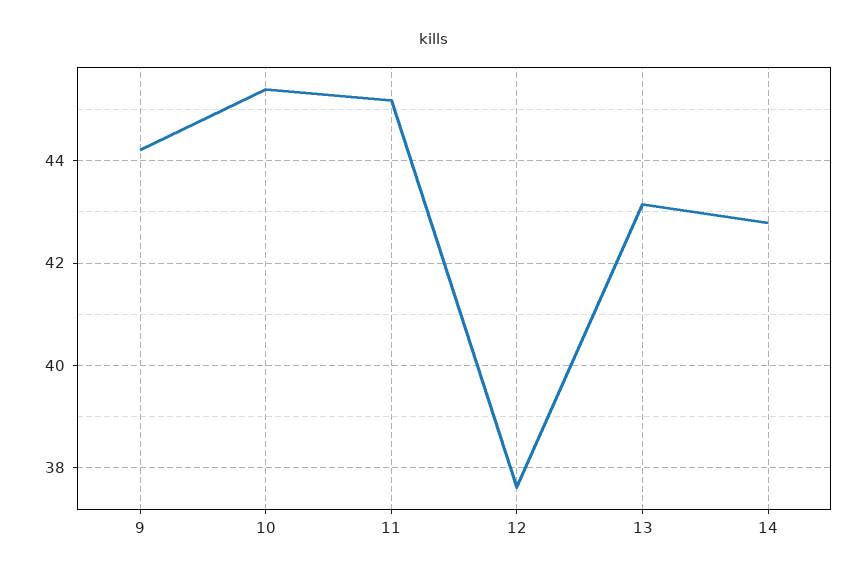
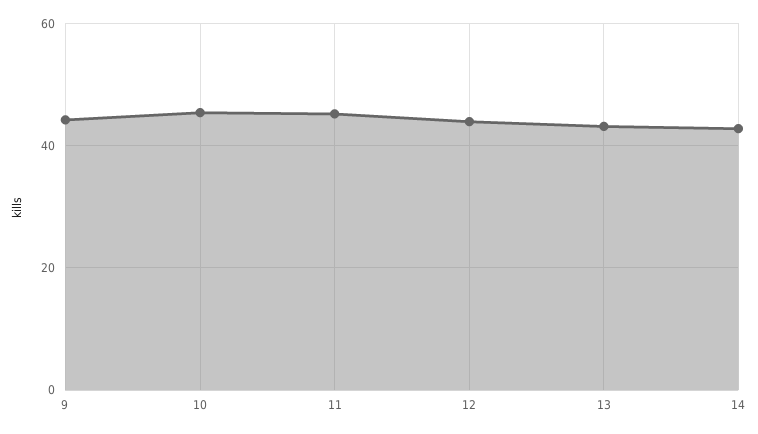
12: 37.6 -> 44

